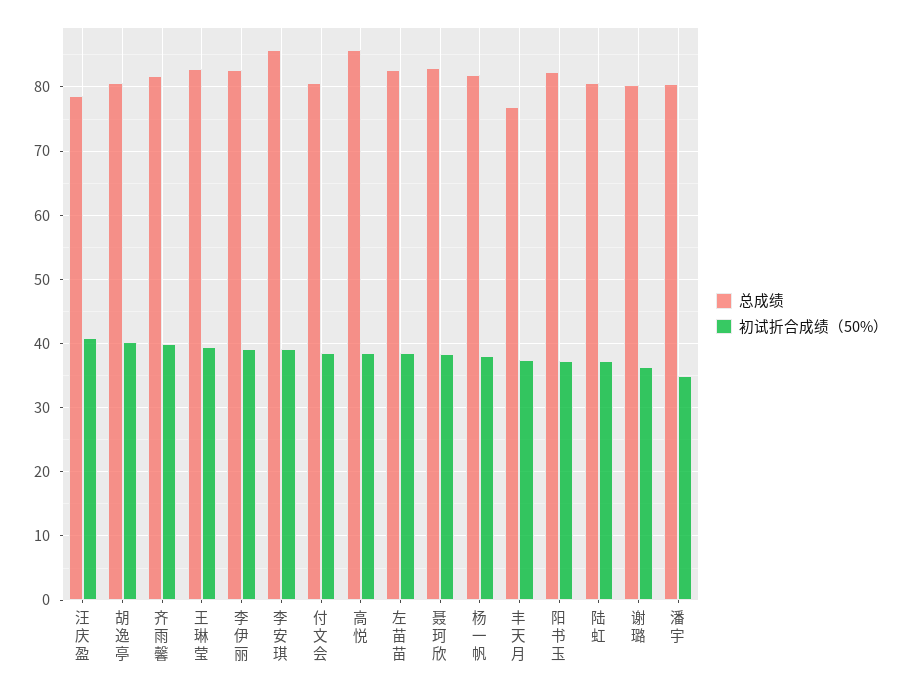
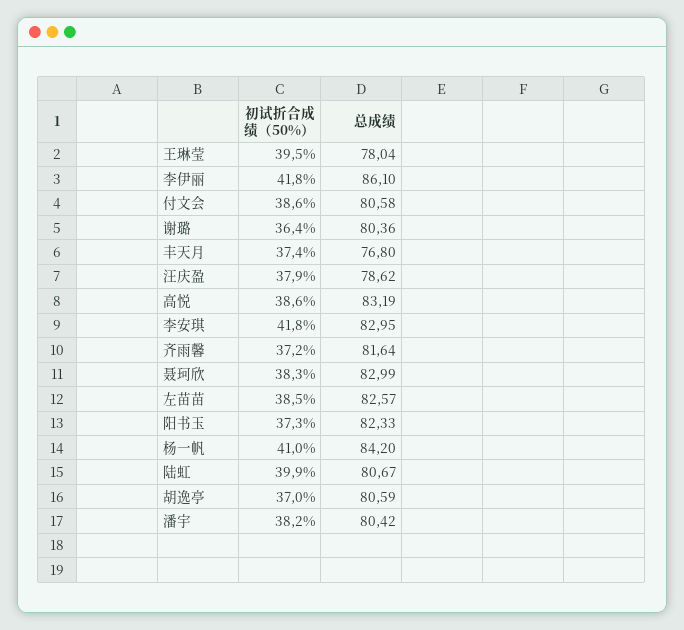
初试折合成绩（50%）, 汪庆盈: 41 -> 37.9
初试折合成绩（50%）, 胡逸亭: 40 -> 37
初试折合成绩（50%）, 齐雨馨: 40 -> 37.2
总成绩, 王琳莹: 83 -> 78.04
总成绩, 李伊丽: 83 -> 86.1
初试折合成绩（50%）, 李伊丽: 39 -> 41.8
总成绩, 李安琪: 86 -> 82.95
初试折合成绩（50%）, 李安琪: 39 -> 41.8
总成绩, 高悦: 86 -> 83.19
总成绩, 杨一帆: 82 -> 84.2
初试折合成绩（50%）, 杨一帆: 38 -> 41
初试折合成绩（50%）, 陆虹: 37 -> 39.9
初试折合成绩（50%）, 潘宇: 35 -> 38.2

